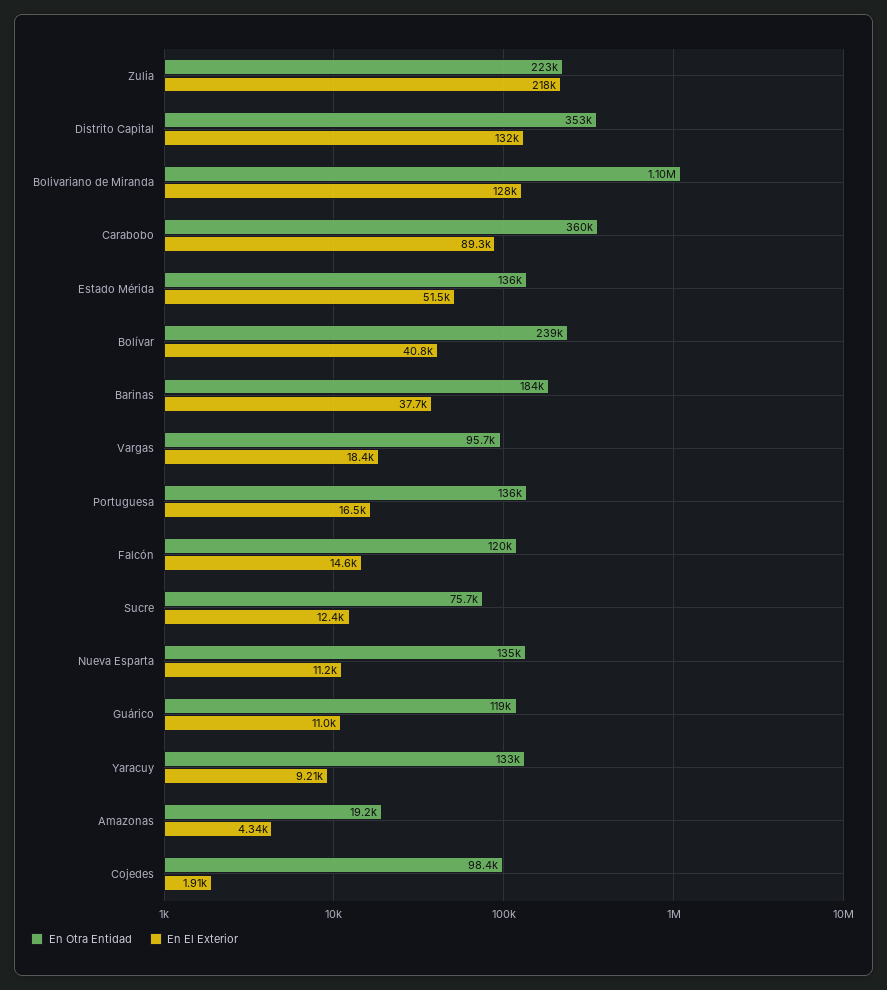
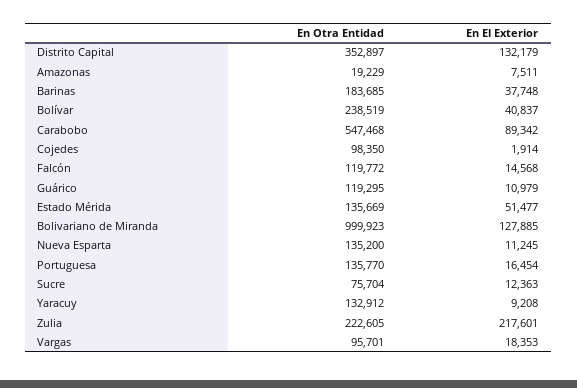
En Otra Entidad, Bolivariano de Miranda: 1100000 -> 999923
En Otra Entidad, Carabobo: 360000 -> 547468
En El Exterior, Amazonas: 4340 -> 7511

